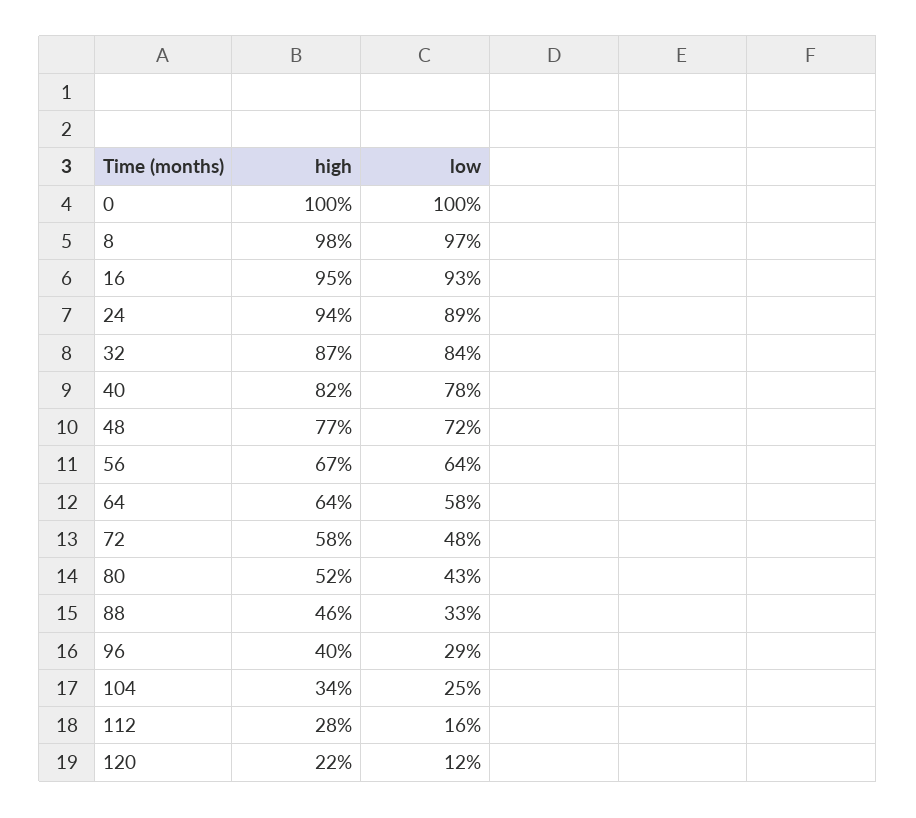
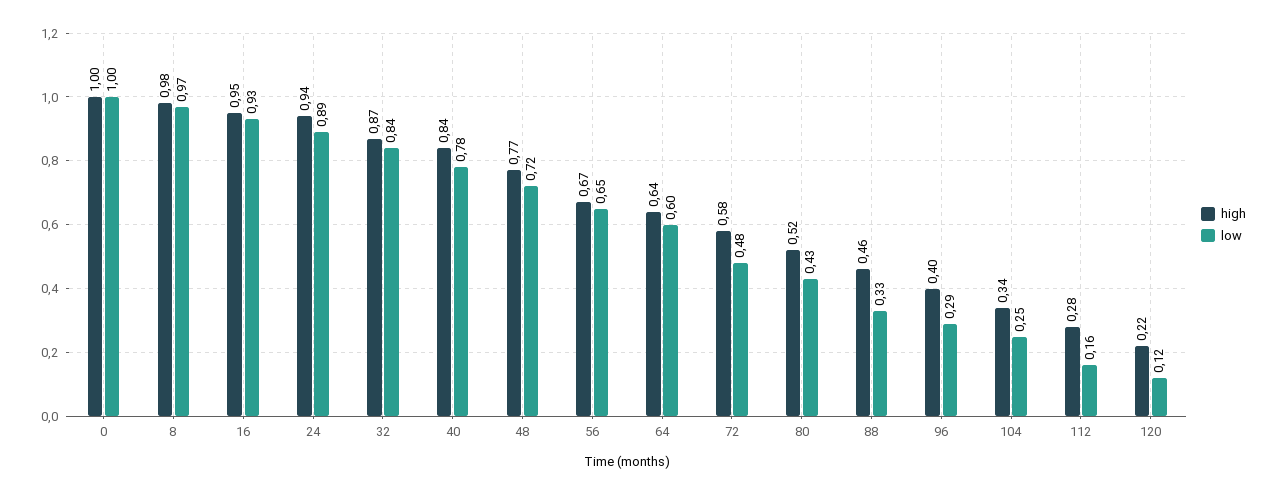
high, 40: 0.82 -> 0.84
low, 56: 0.64 -> 0.65
low, 64: 0.58 -> 0.6

